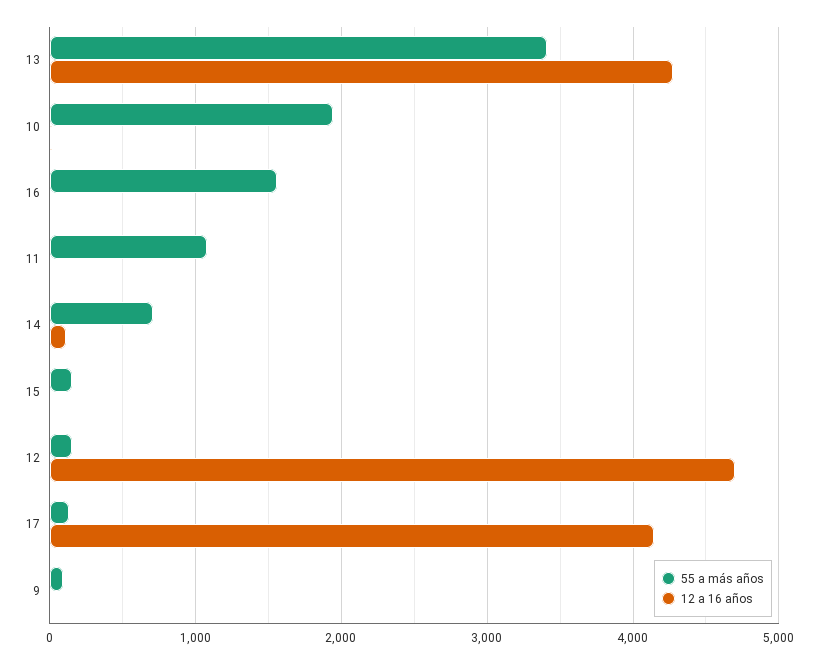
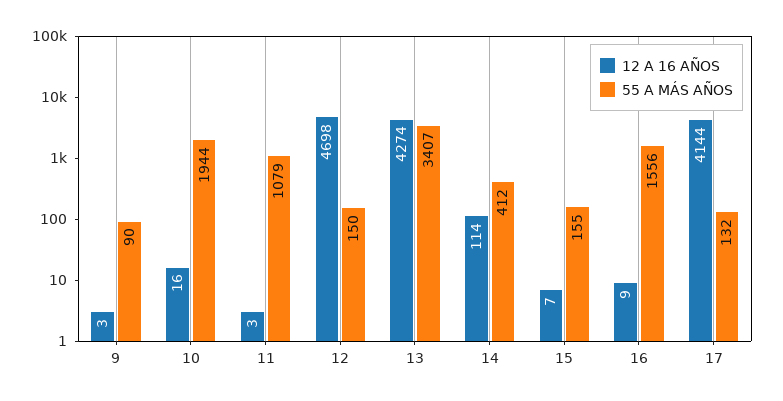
55 a más años, 14: 700 -> 412

